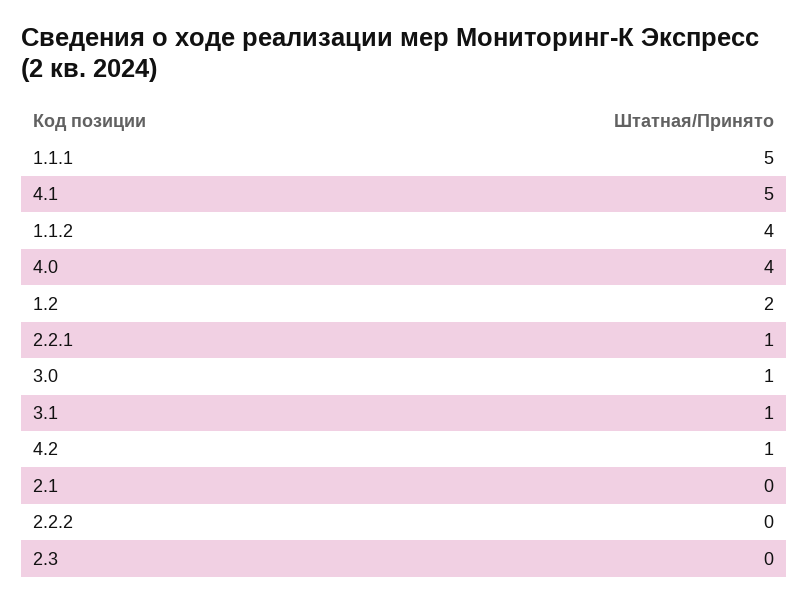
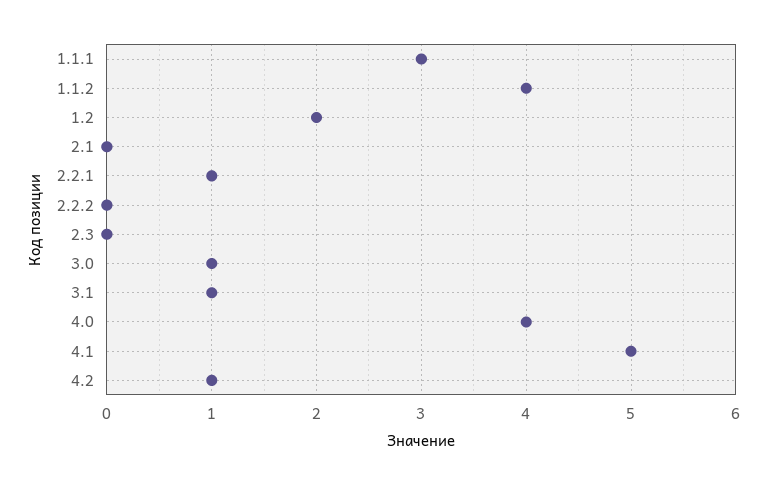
1.1.1: 5 -> 3

